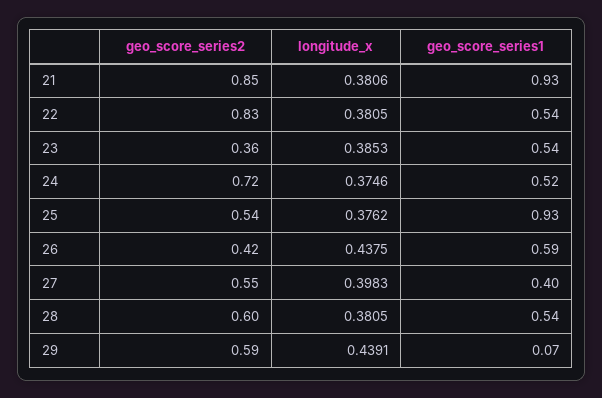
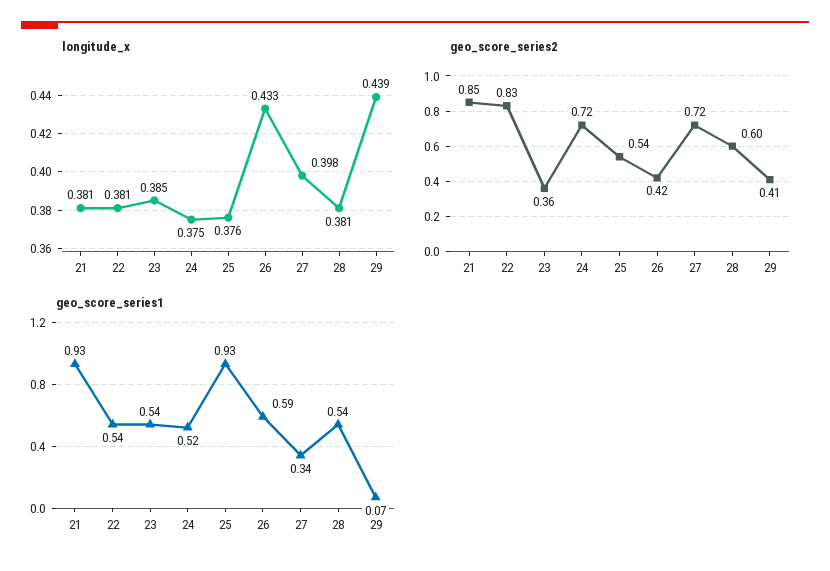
longitude_x, 26: 0.4375 -> 0.433
geo_score_series2, 27: 0.55 -> 0.72
geo_score_series1, 27: 0.4 -> 0.34
geo_score_series2, 29: 0.59 -> 0.41

